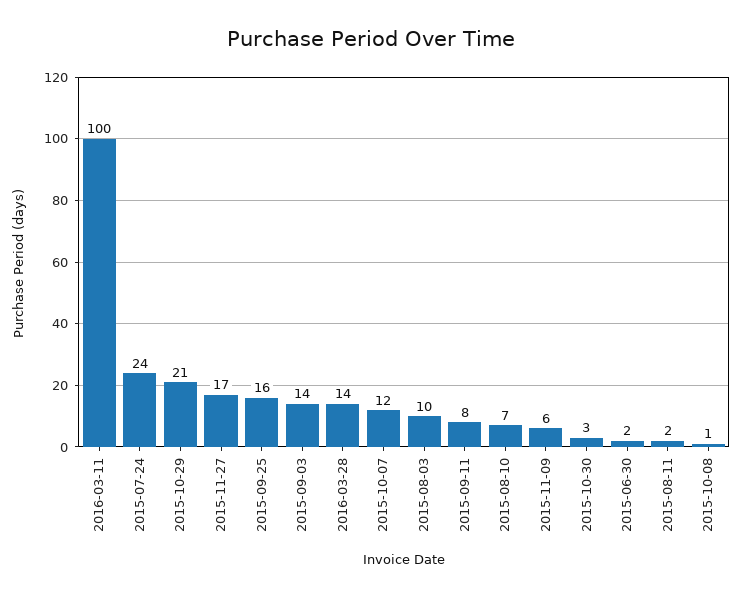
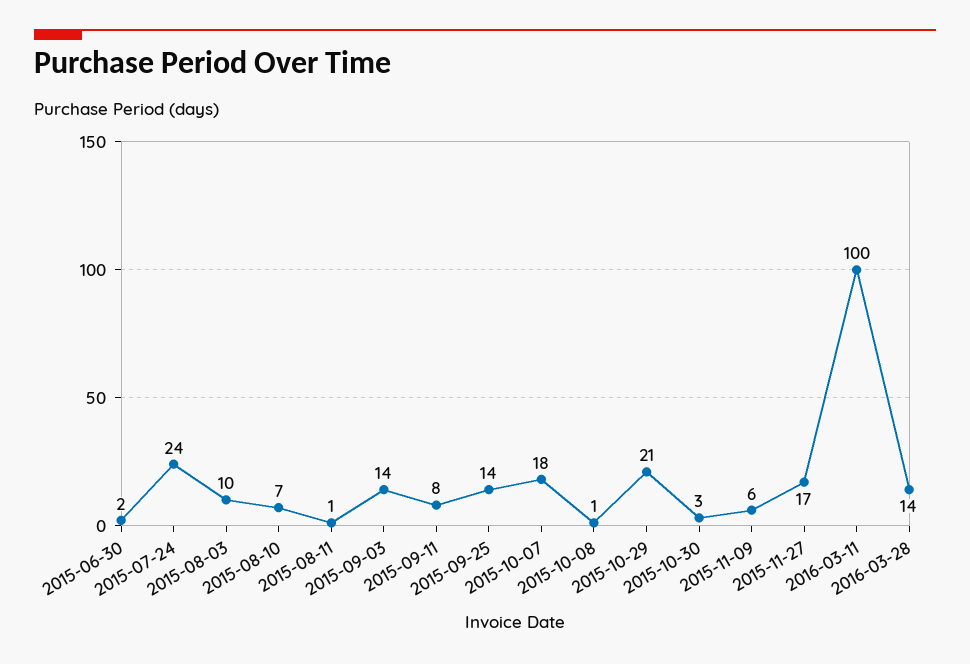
2015-09-25: 16 -> 14
2015-10-07: 12 -> 18
2015-08-11: 2 -> 1

